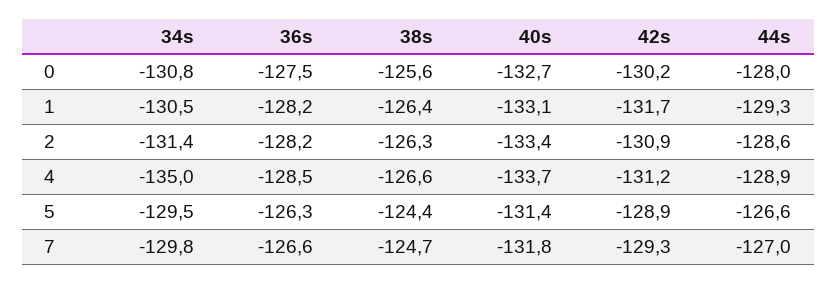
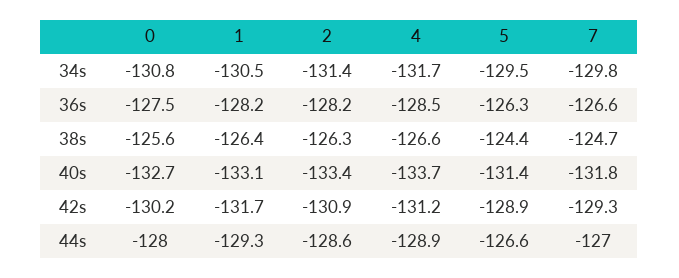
34s, 4: -135 -> -131.7

